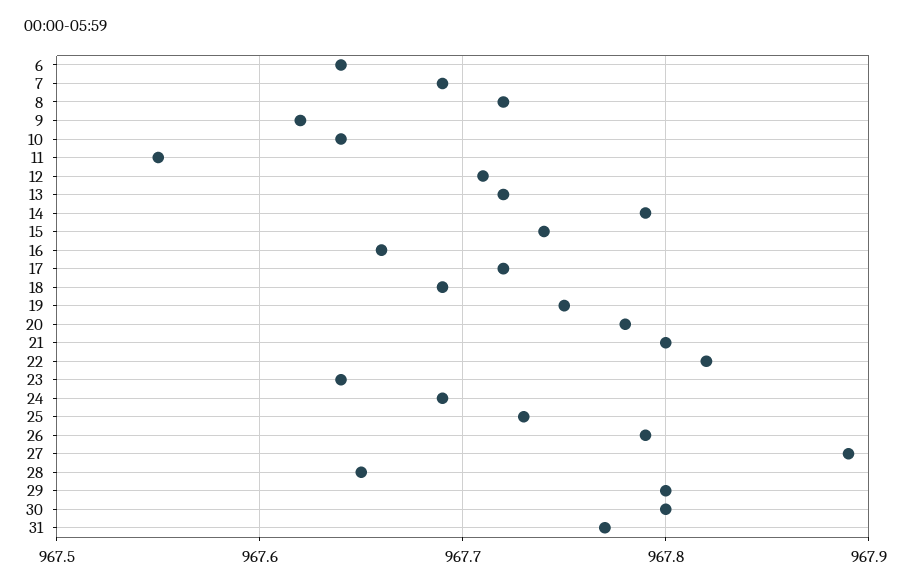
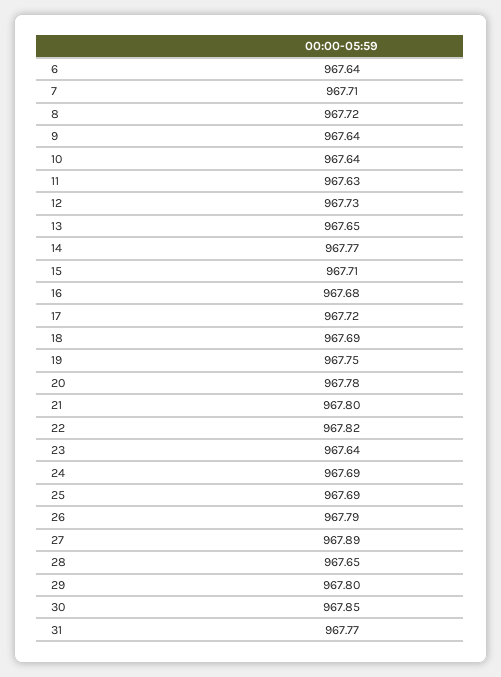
7: 967.69 -> 967.71
9: 967.62 -> 967.64
11: 967.55 -> 967.63
12: 967.71 -> 967.73
13: 967.72 -> 967.65
14: 967.79 -> 967.77
15: 967.74 -> 967.71
16: 967.66 -> 967.68
25: 967.73 -> 967.69
30: 967.8 -> 967.85

